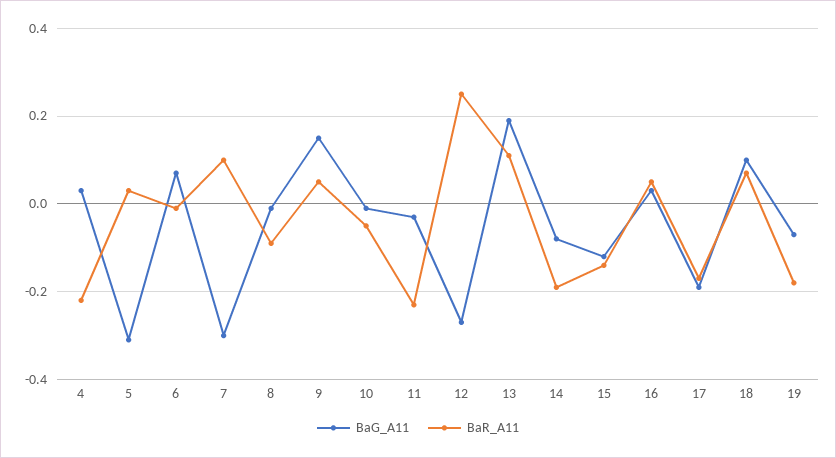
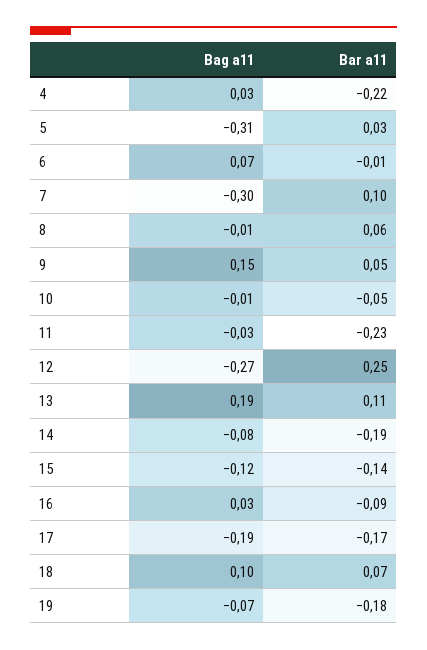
BaR_A11, 8: -0.1 -> 0.06
BaR_A11, 16: 0.05 -> -0.09

